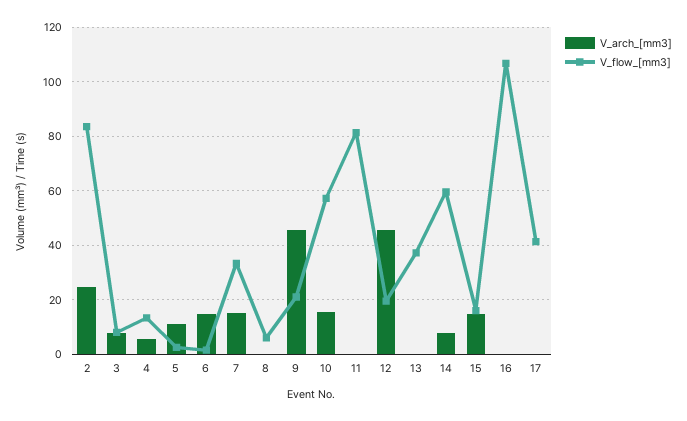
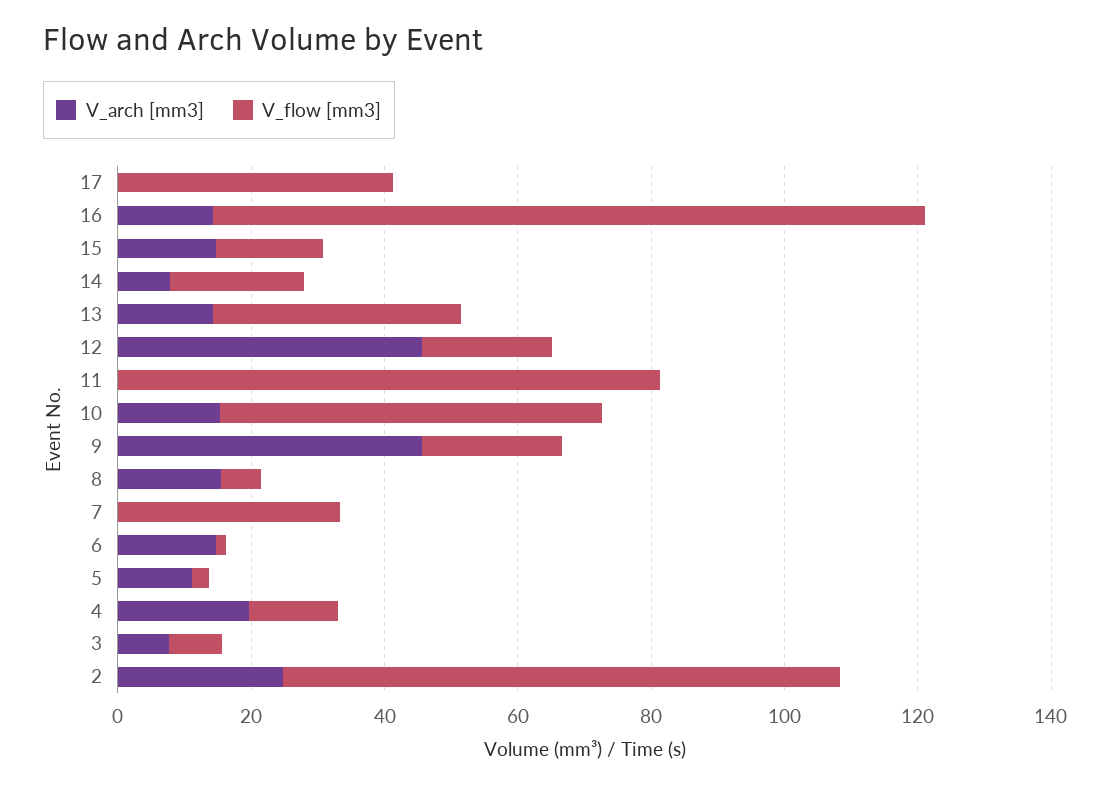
V_arch_[mm3], 4: 5 -> 20
V_arch_[mm3], 7: 15 -> 0
V_arch_[mm3], 8: 0 -> 15
V_arch_[mm3], 13: 0 -> 15
V_flow_[mm3], 14: 60 -> 20
V_arch_[mm3], 16: 0 -> 15

